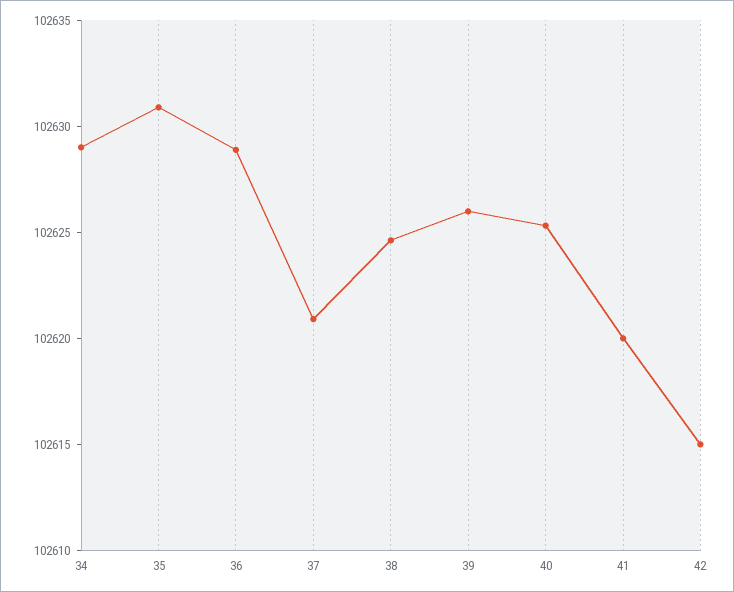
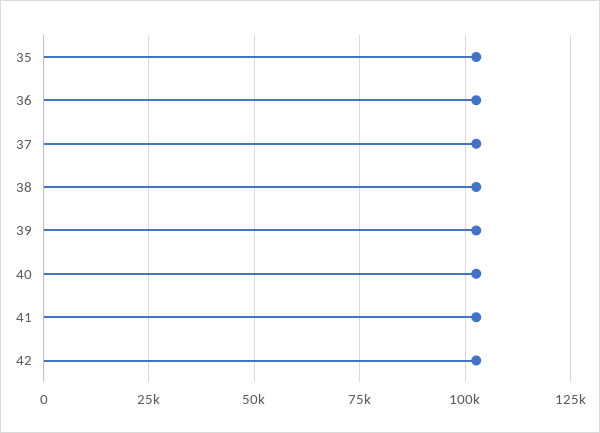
34: 102629 -> none

